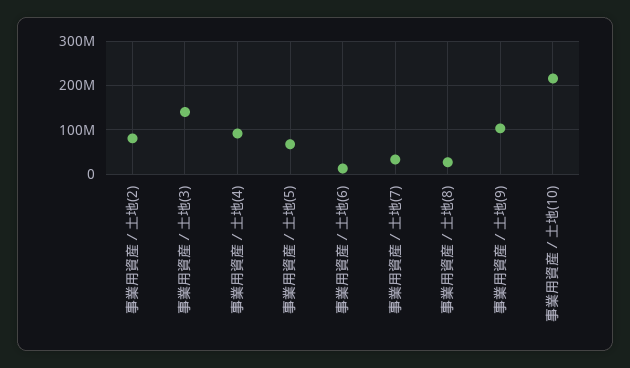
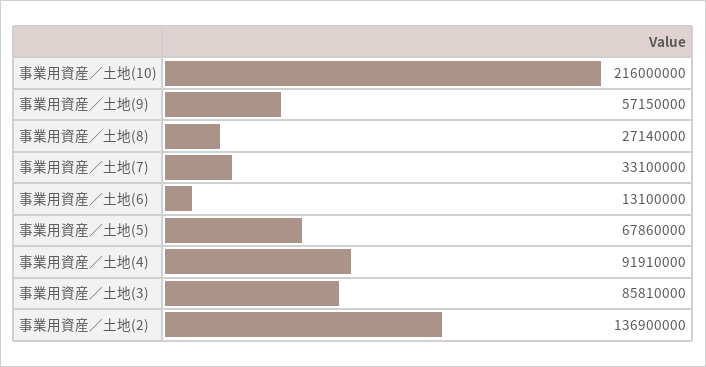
事業用資産／土地(2): 80000000 -> 136900000
事業用資産／土地(3): 140000000 -> 85810000
事業用資産／土地(9): 100000000 -> 57150000

